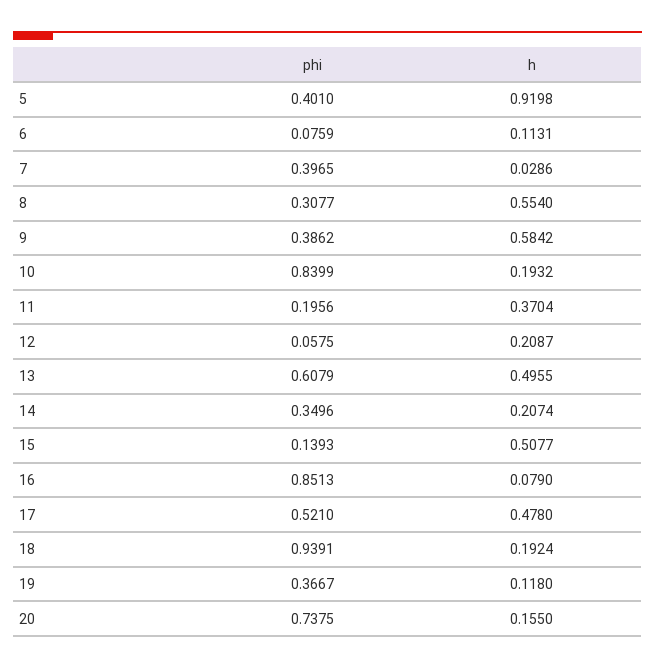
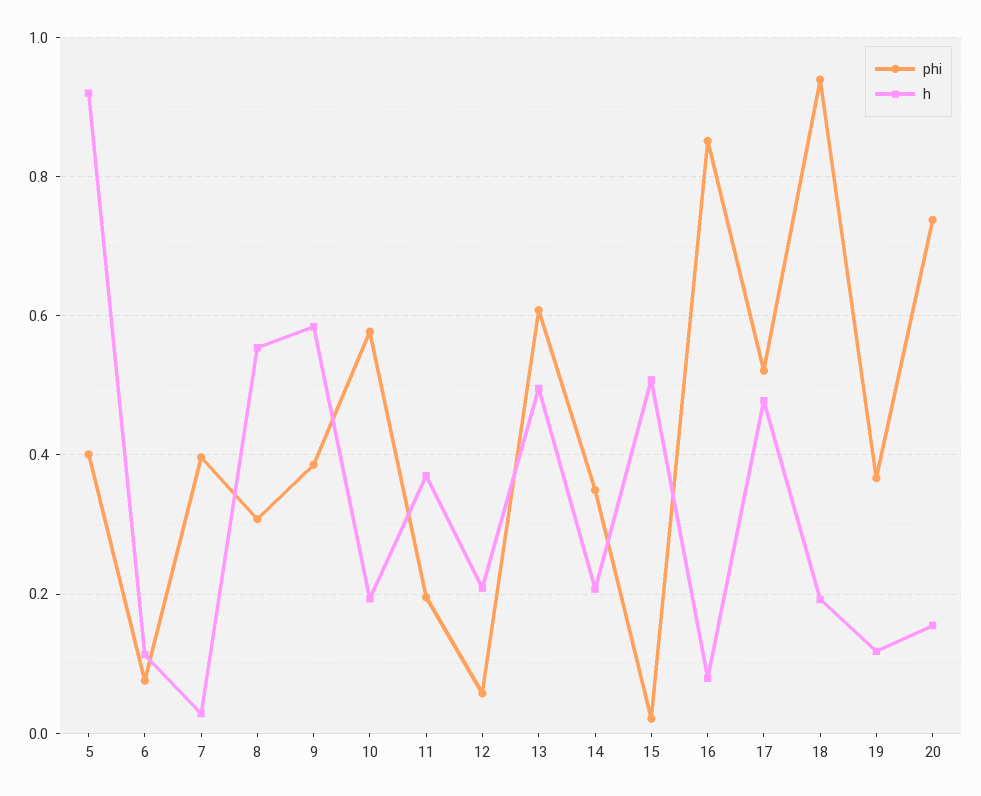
phi, 10: 0.8399 -> 0.58
phi, 15: 0.1393 -> 0.02

